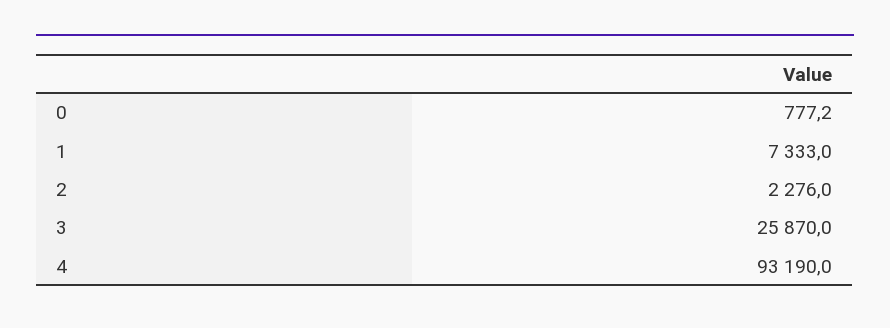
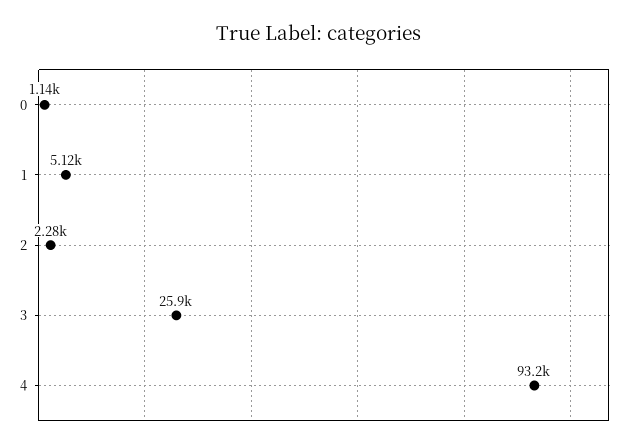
0: 777.2 -> 1140
1: 7333 -> 5120

